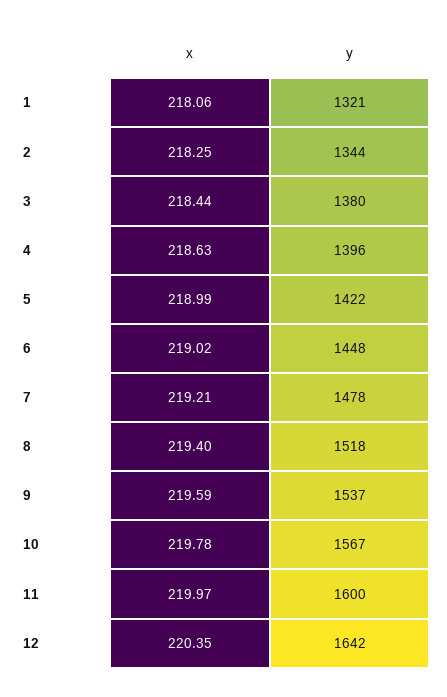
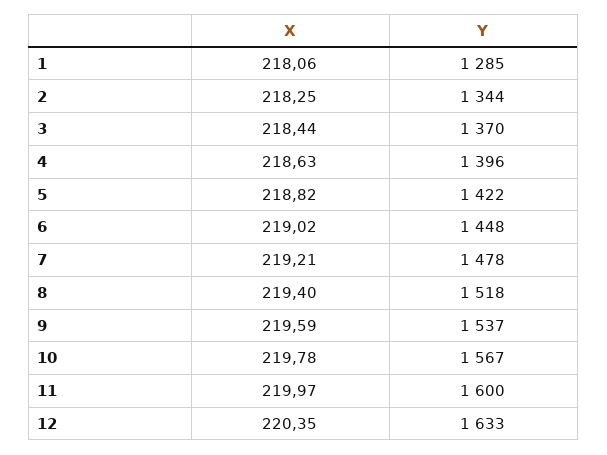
y, 1: 1321 -> 1285
y, 3: 1380 -> 1370
x, 5: 218.99 -> 218.82
y, 12: 1642 -> 1633

